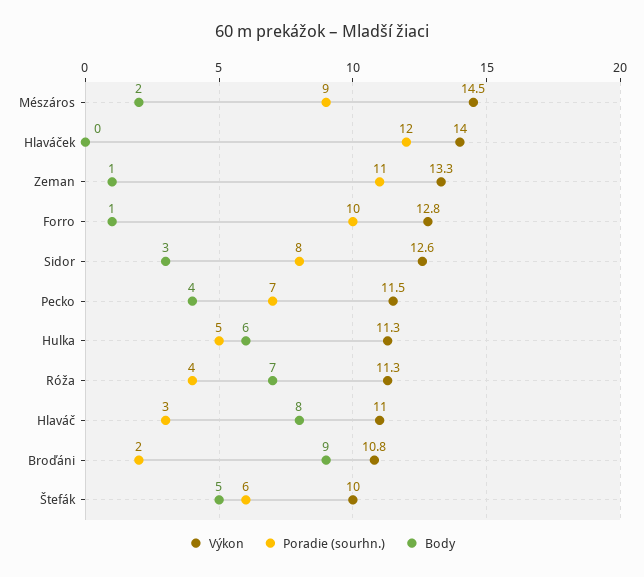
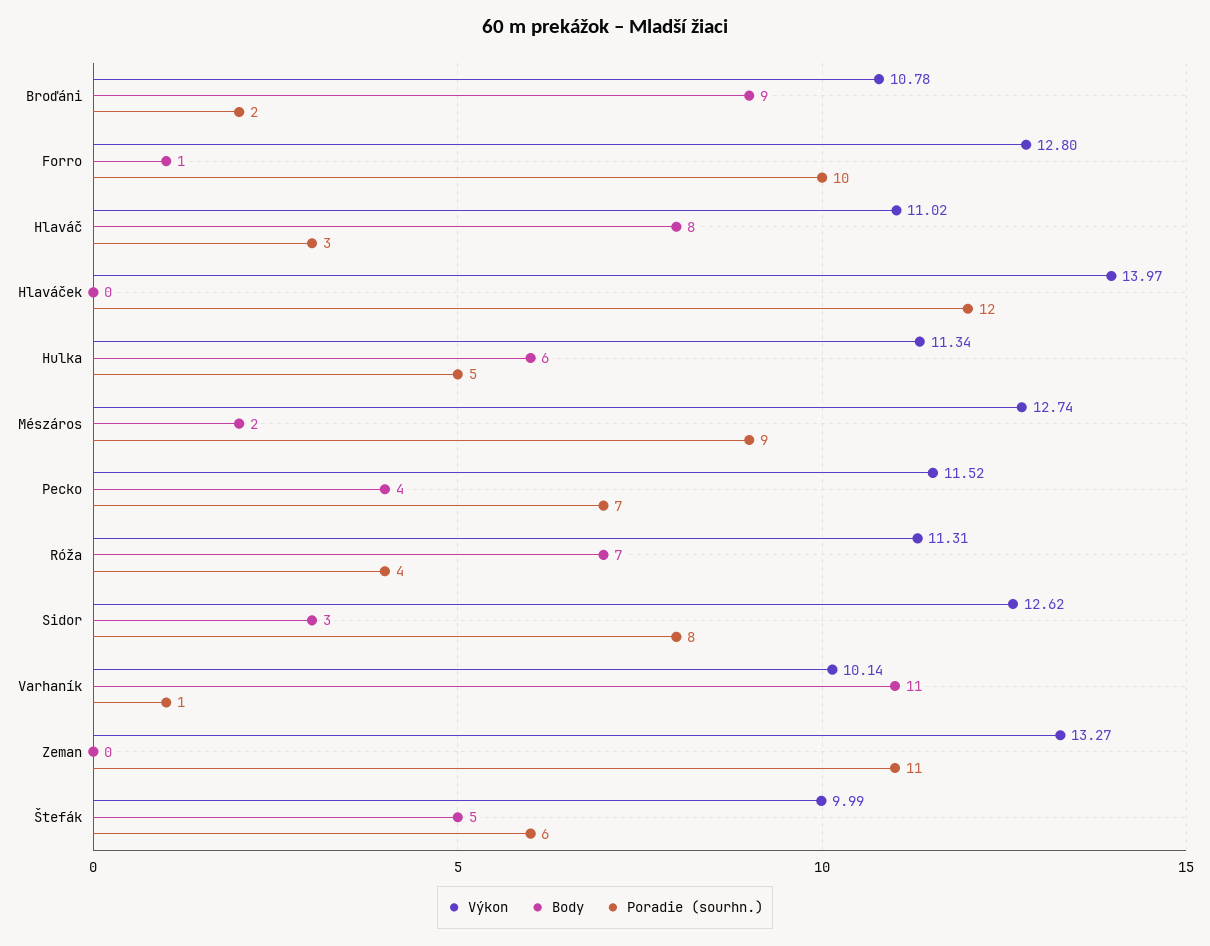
Výkon, Mészáros: 14.5 -> 12.74
Body, Zeman: 1 -> 0
Výkon, Varhaník: none -> 10.14
Body, Varhaník: none -> 11
Poradie (sourhn.), Varhaník: none -> 1

